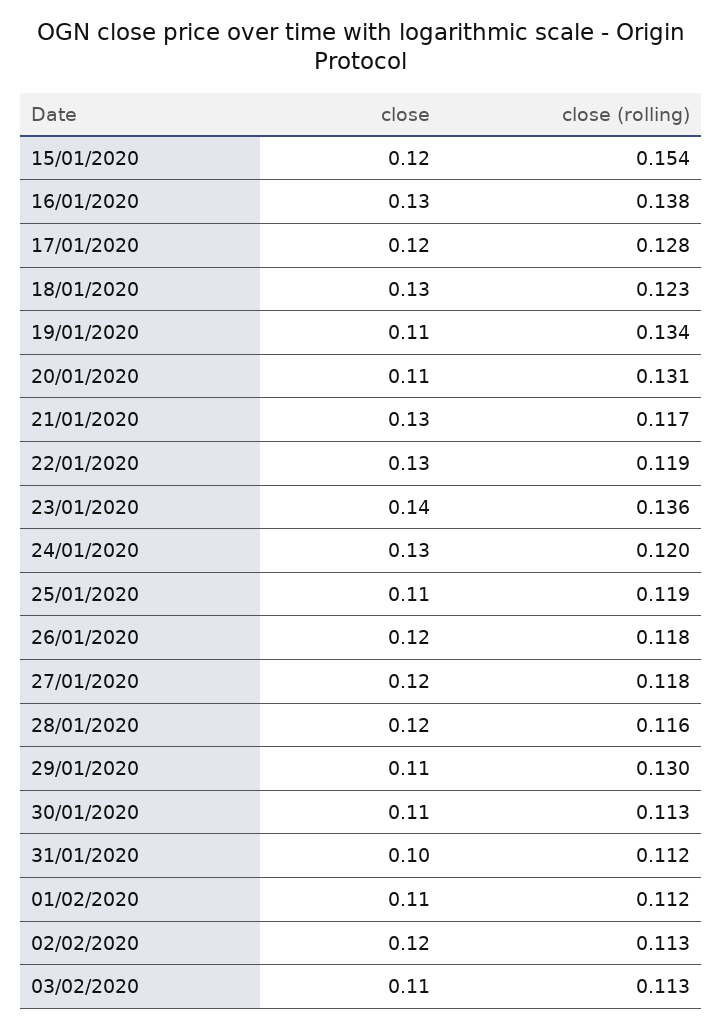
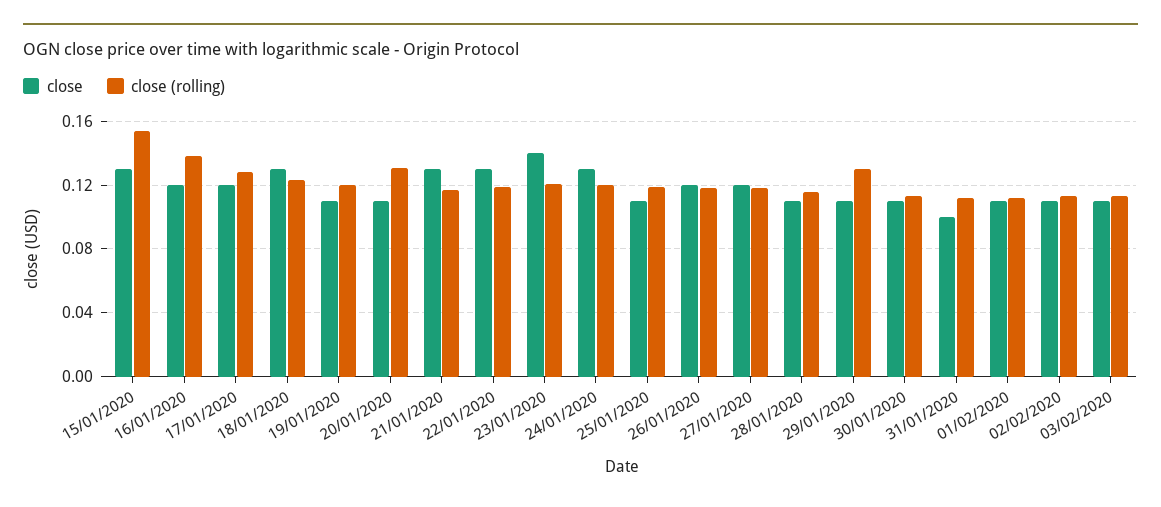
close, 15/01/2020: 0.12 -> 0.13
close, 16/01/2020: 0.13 -> 0.12
close (rolling), 19/01/2020: 0.134 -> 0.12
close (rolling), 23/01/2020: 0.136 -> 0.12
close, 28/01/2020: 0.12 -> 0.11
close, 02/02/2020: 0.12 -> 0.11

